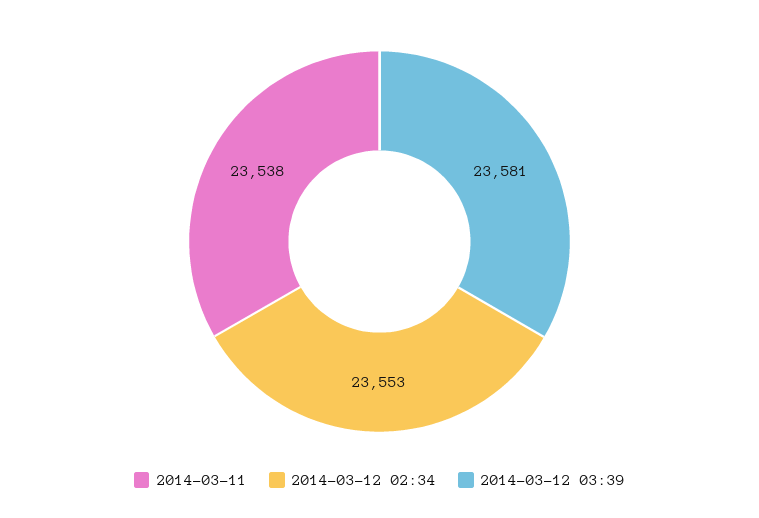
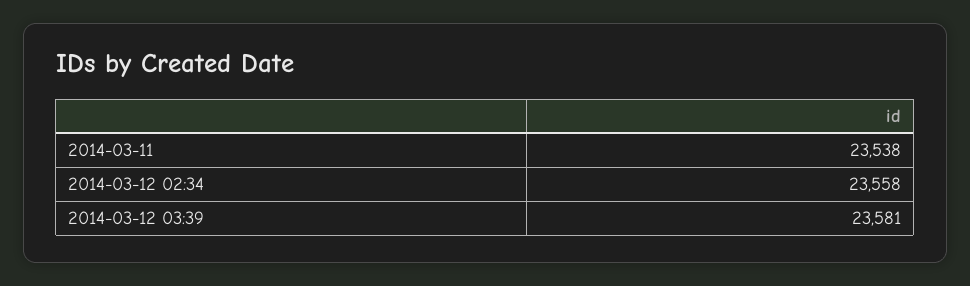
2014-03-12 02:34: 23553 -> 23558

